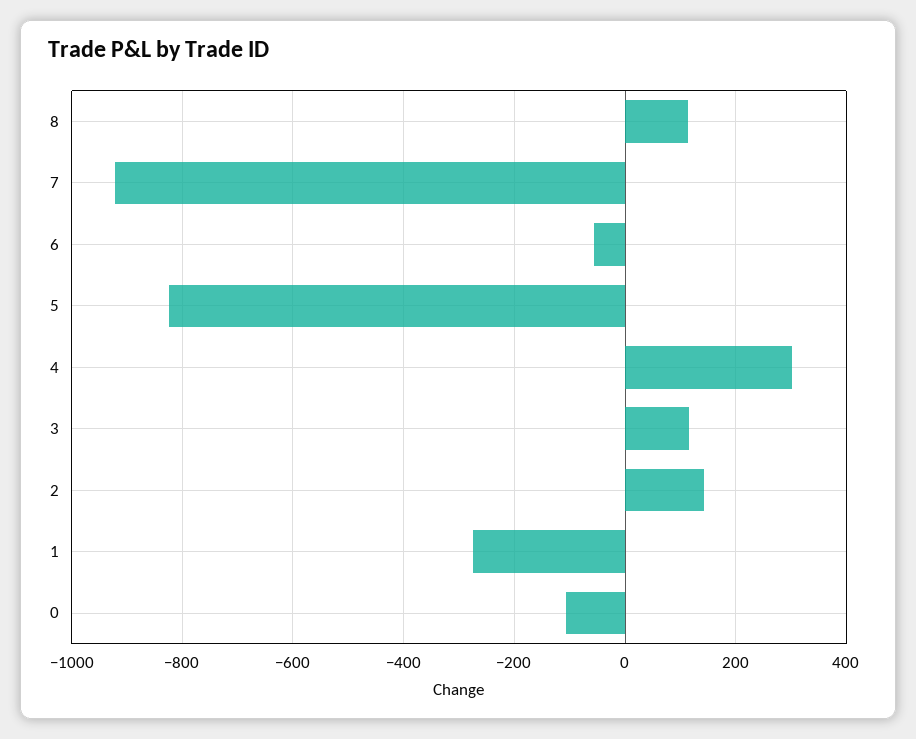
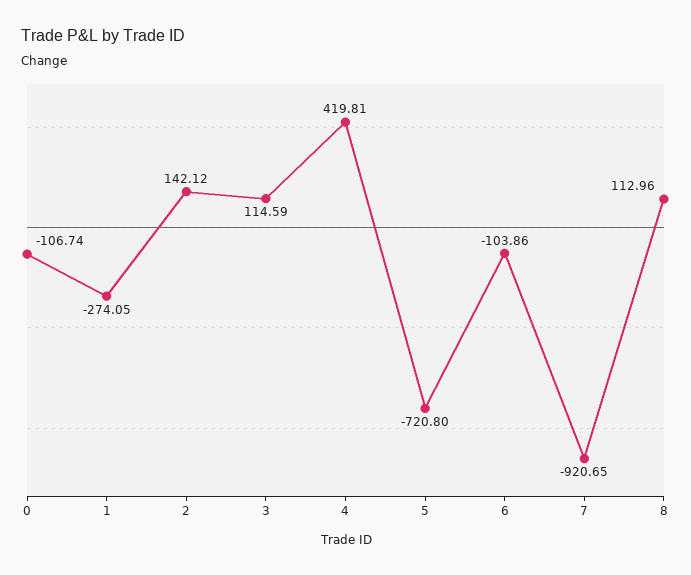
6: -60 -> -103.86
5: -820 -> -720.8
4: 300 -> 419.81

